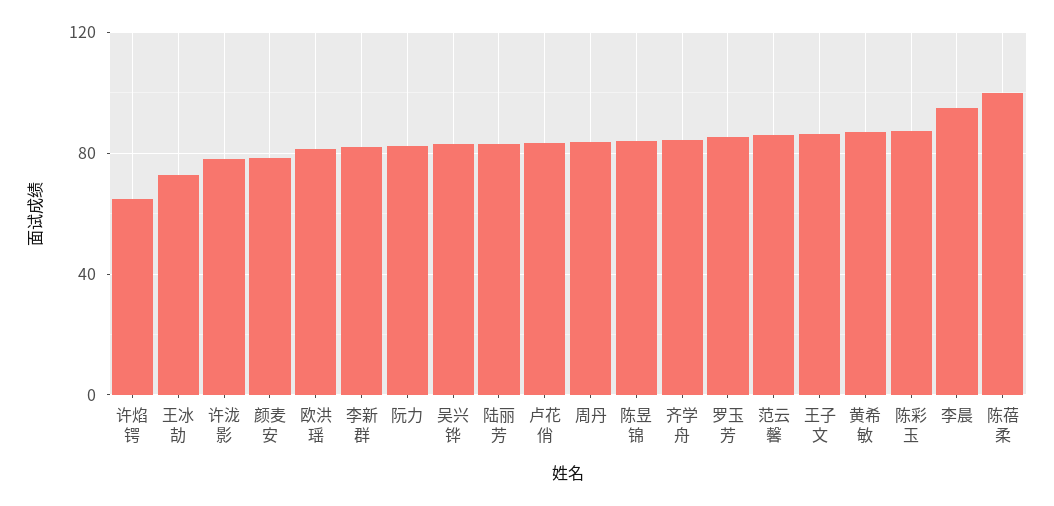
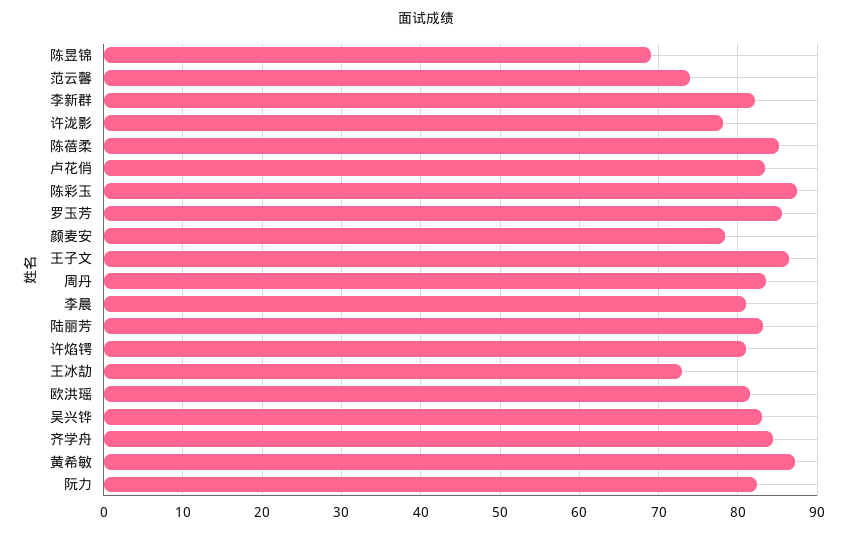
许焰锷: 65 -> 81
陈昱锦: 85 -> 69
范云馨: 85 -> 74
李晨: 95 -> 81
陈蓓柔: 100 -> 85

